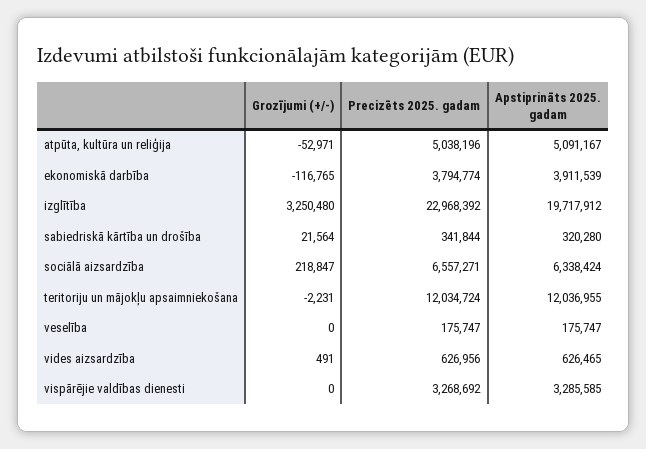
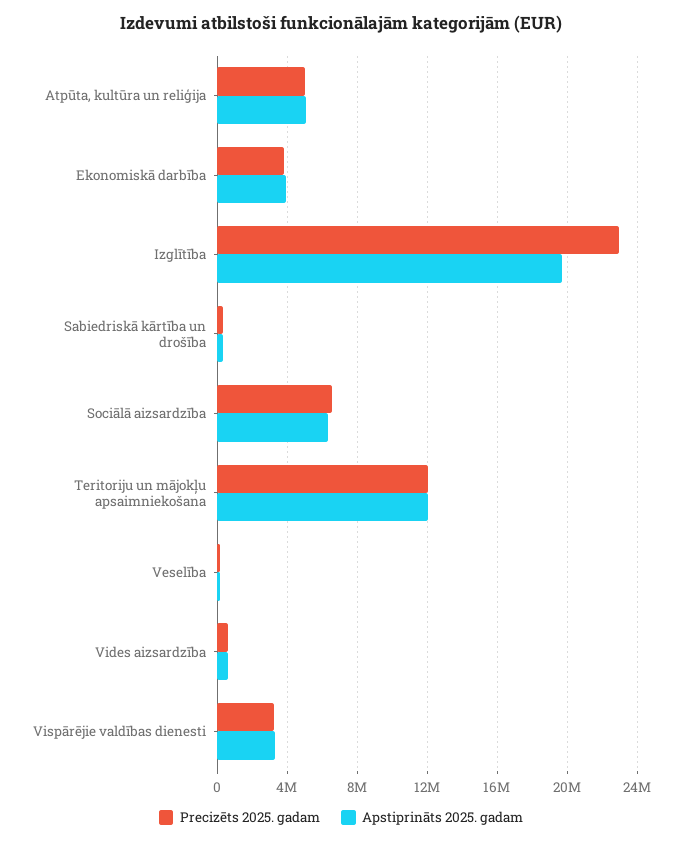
Grozījumi (+/-), atpūta, kultūra un reliģija: -52971 -> none
Grozījumi (+/-), ekonomiskā darbība: -116765 -> none
Grozījumi (+/-), izglītība: 3250480 -> none
Grozījumi (+/-), sabiedriskā kārtība un drošība: 21564 -> none
Grozījumi (+/-), sociālā aizsardzība: 218847 -> none
Grozījumi (+/-), teritoriju un mājokļu apsaimniekošana: -2231 -> none
Grozījumi (+/-), veselība: 0 -> none
Grozījumi (+/-), vides aizsardzība: 491 -> none
Grozījumi (+/-), vispārējie valdības dienesti: 0 -> none

